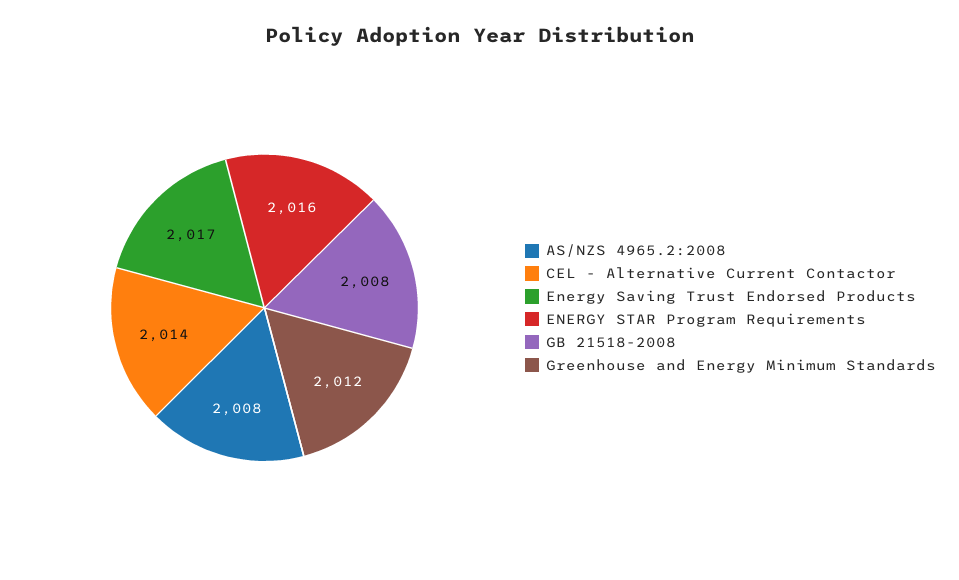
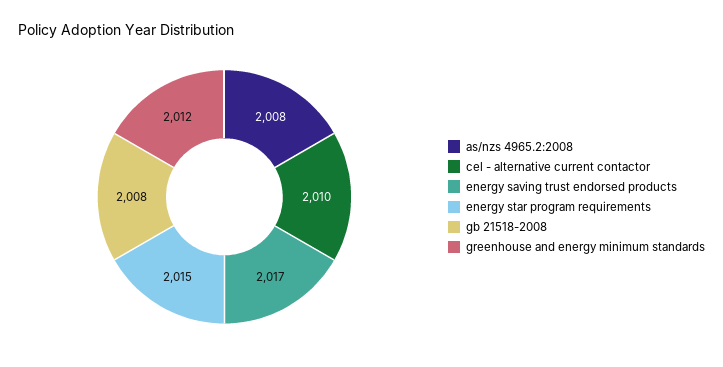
CEL - Alternative Current Contactor: 2014 -> 2010
ENERGY STAR Program Requirements: 2016 -> 2015

